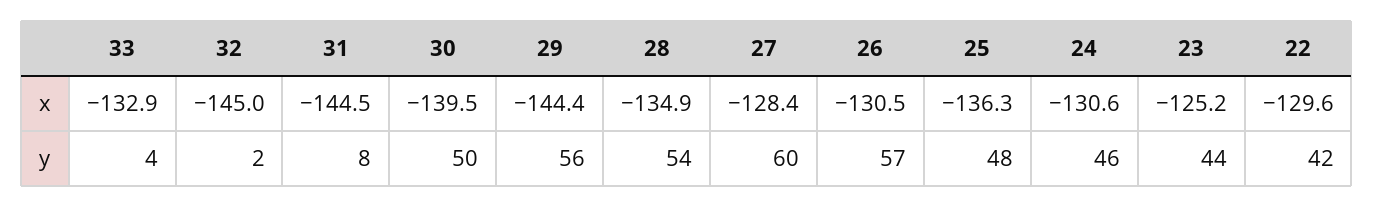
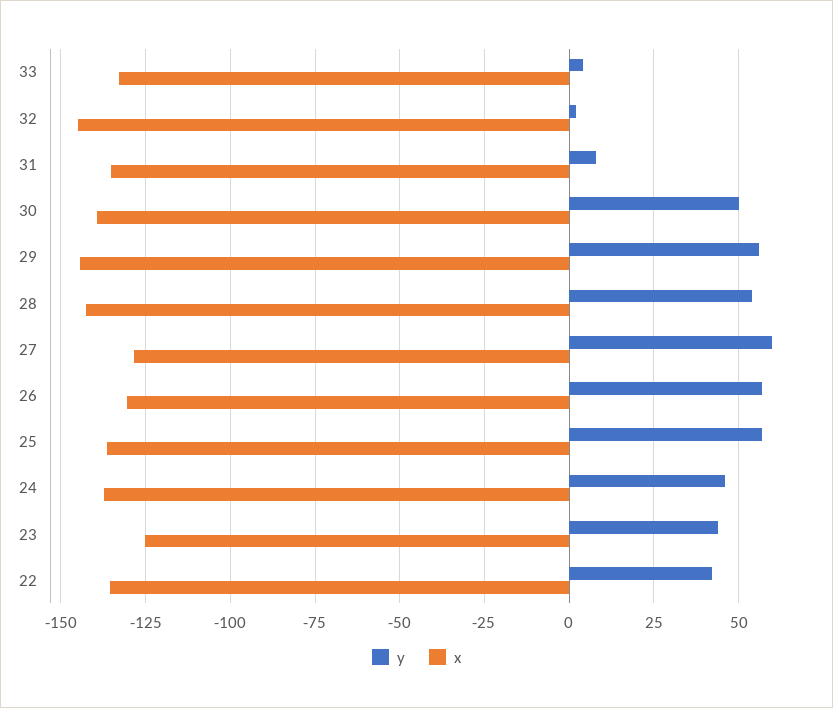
x, 31: -144.5 -> -135
x, 28: -134.9 -> -142.5
x, 24: -130.6 -> -137.5
x, 22: -129.6 -> -135
y, 25: 48 -> 57.5

